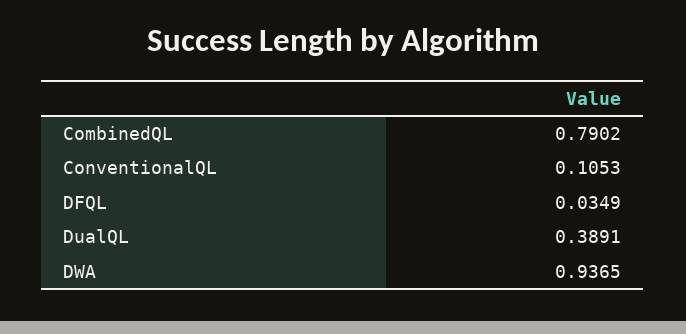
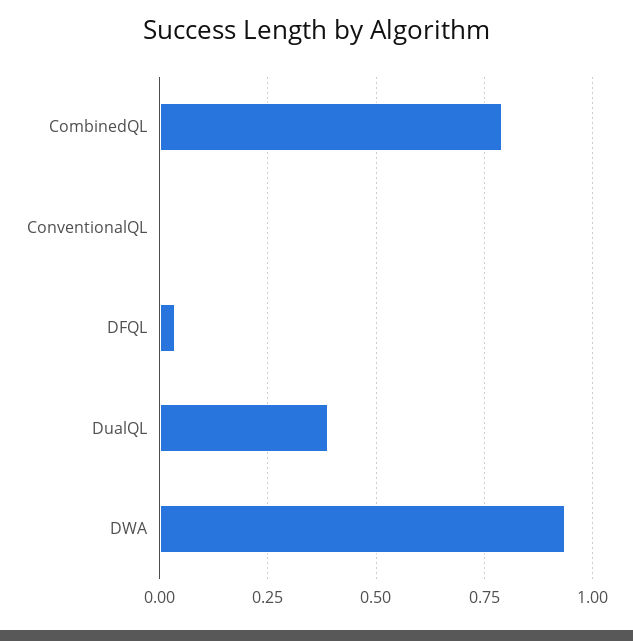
ConventionalQL: 0.1053 -> 0

